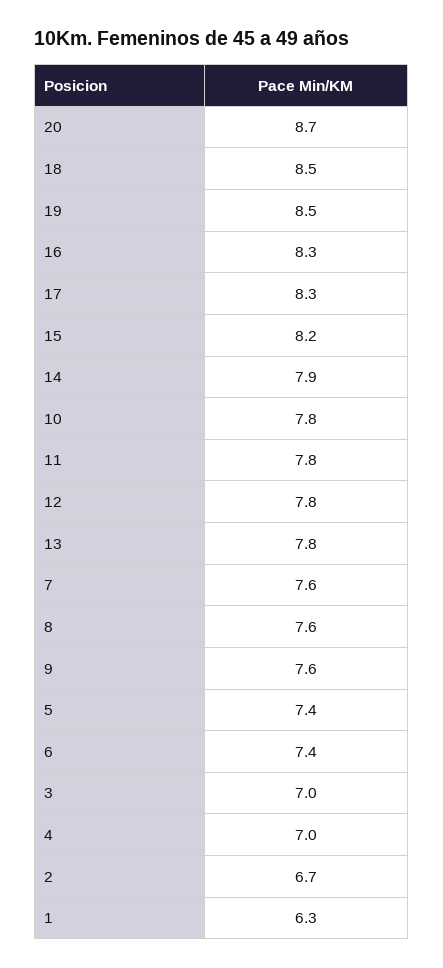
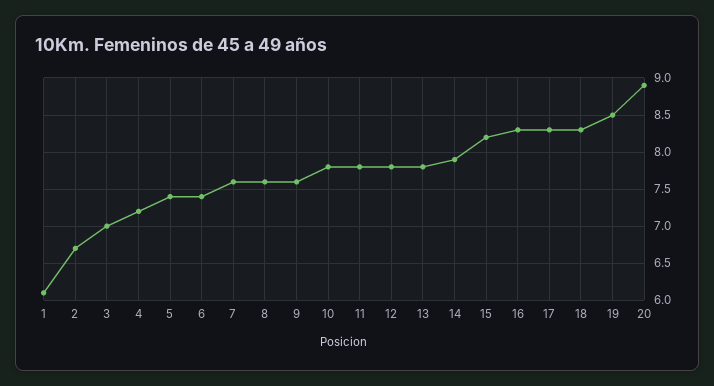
20: 8.7 -> 8.9
18: 8.5 -> 8.3
4: 7 -> 7.2
1: 6.3 -> 6.1

